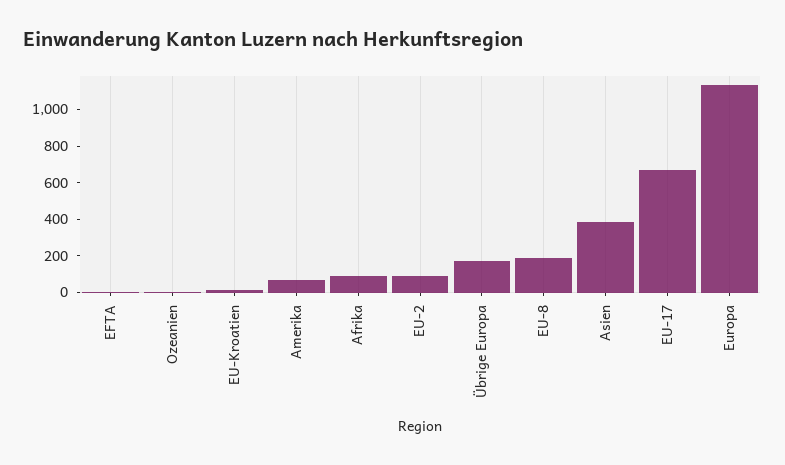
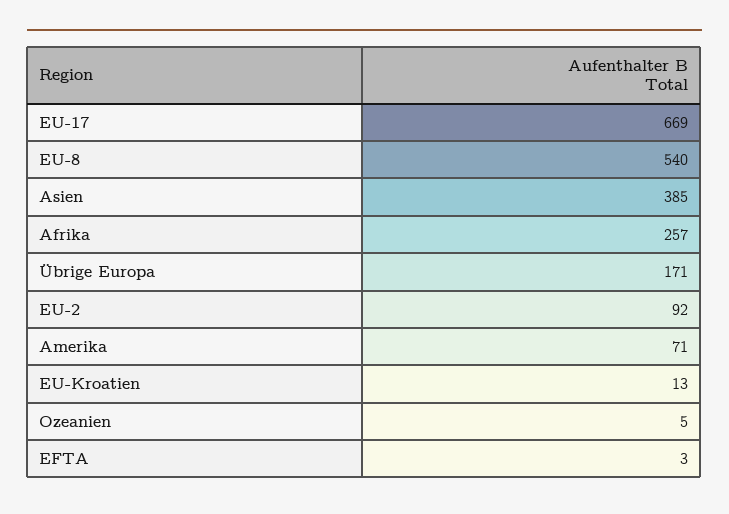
Afrika: 100 -> 257
EU-8: 200 -> 540
Europa: 1150 -> none

